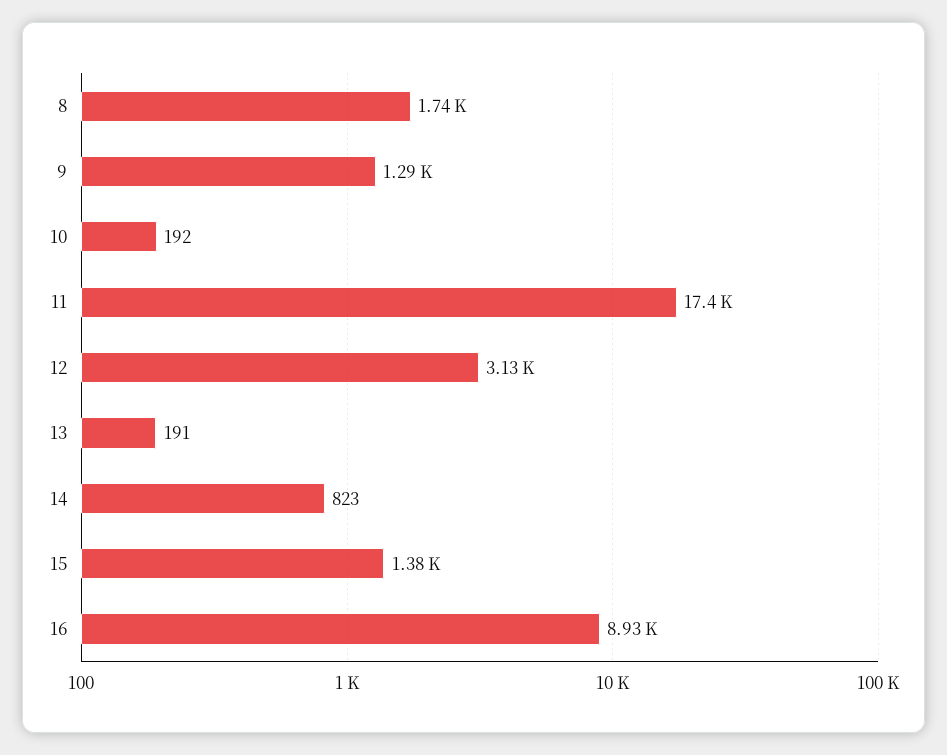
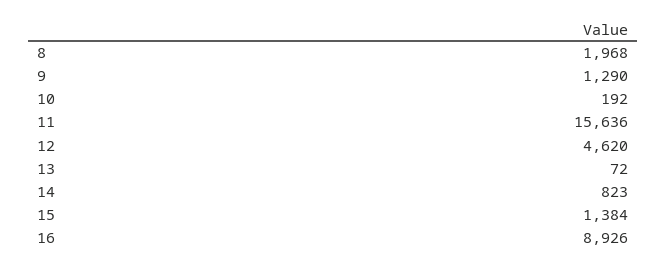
8: 1740 -> 1968
11: 17400 -> 15636
12: 3130 -> 4620
13: 191 -> 72

